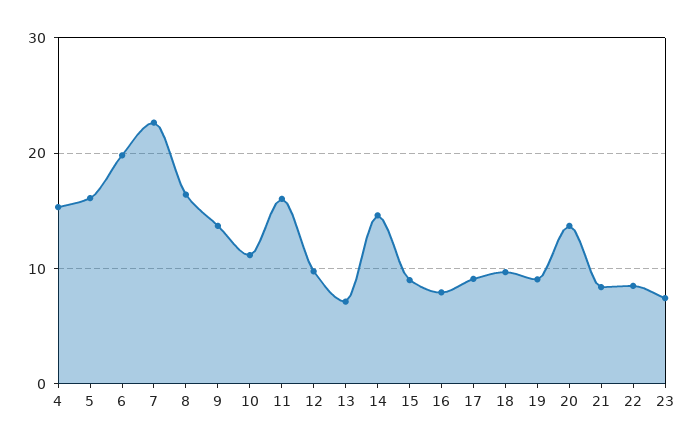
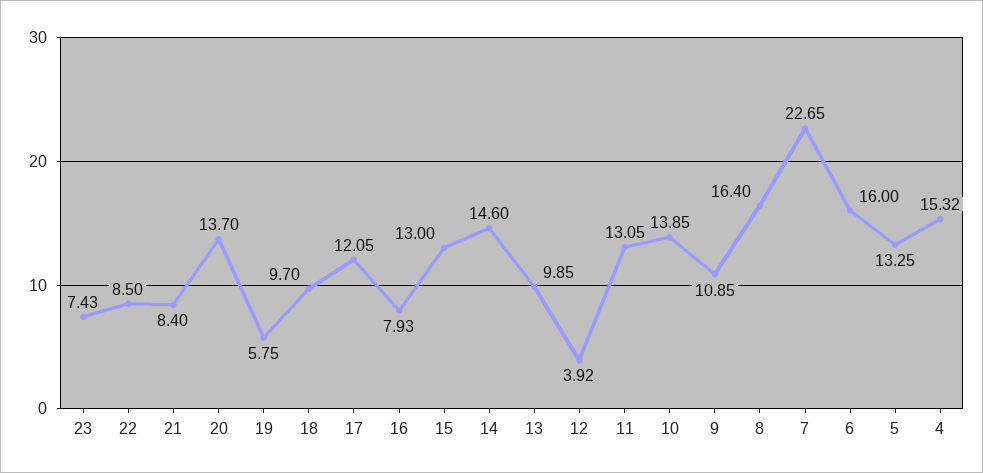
5: 16 -> 13.25
6: 20 -> 16
9: 14 -> 10.85
10: 11 -> 13.85
11: 16 -> 13.05
12: 10 -> 3.92
13: 7 -> 9.85
15: 9 -> 13
17: 9 -> 12.05
19: 9 -> 5.75

